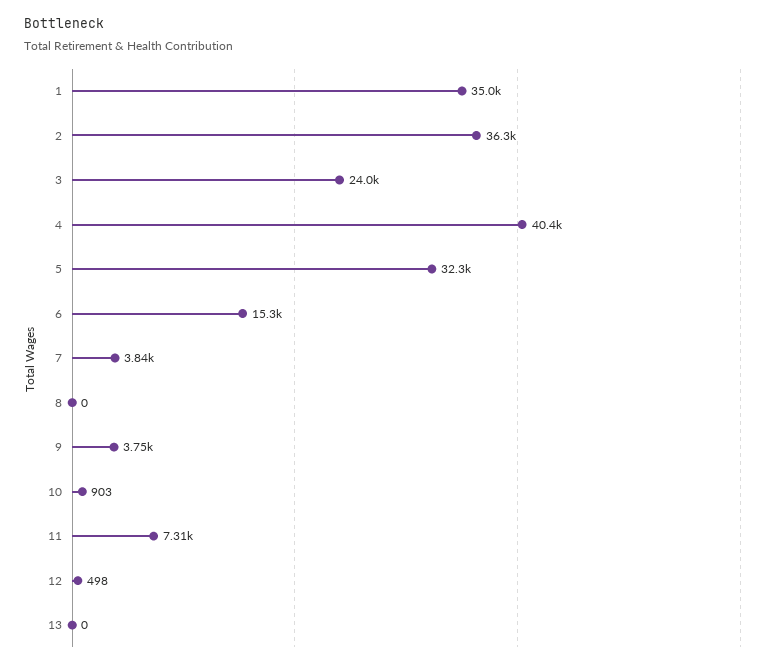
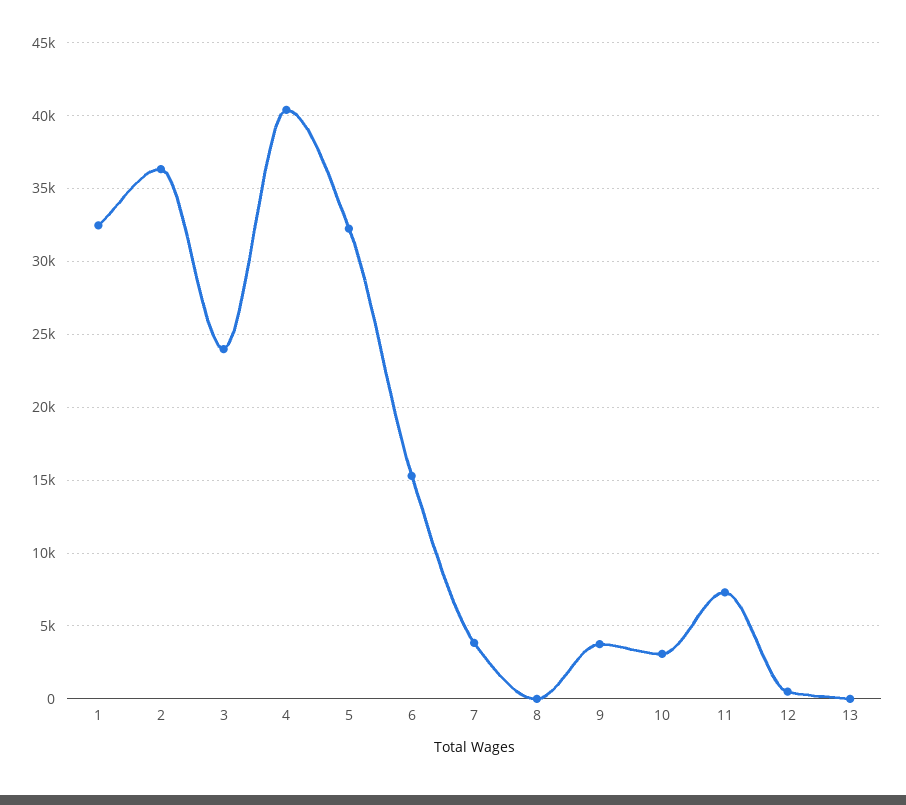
1: 35000 -> 32500
10: 903 -> 3000

